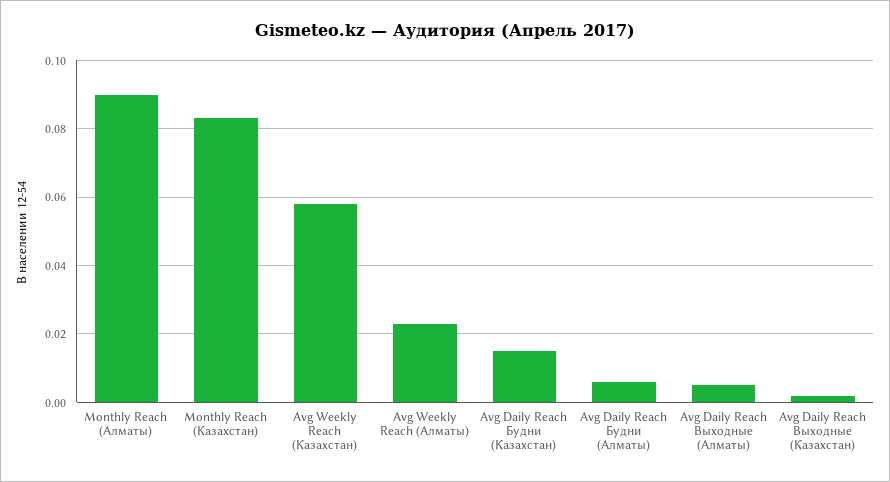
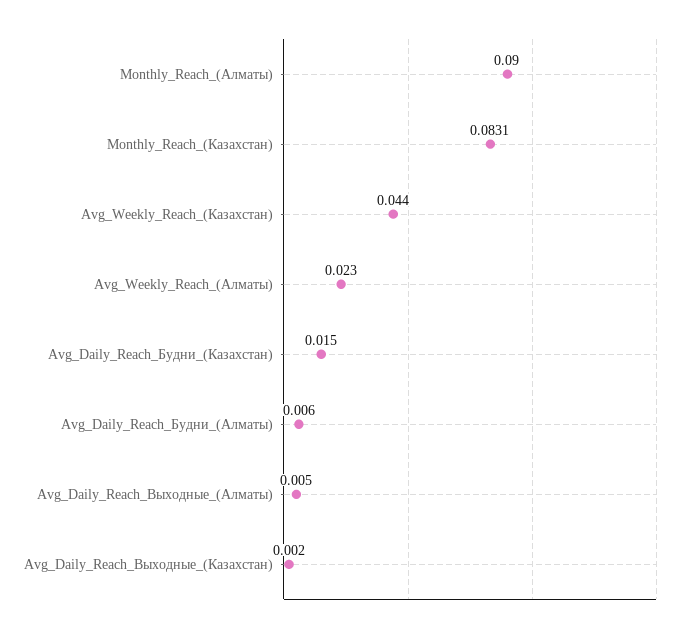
Avg Weekly Reach (Казахстан): 0.058 -> 0.044

